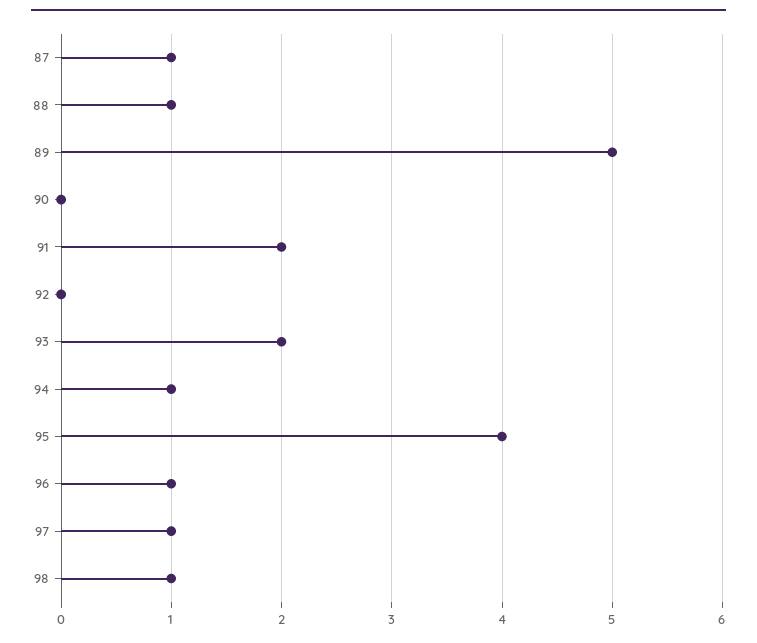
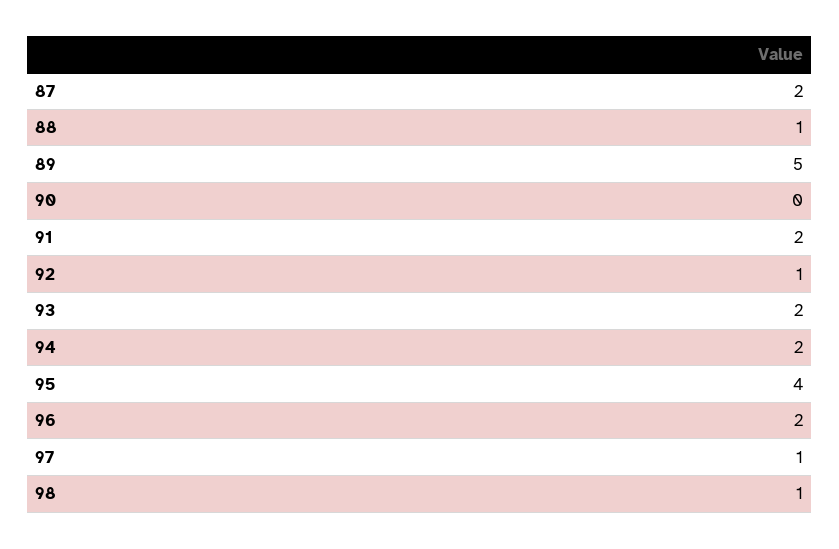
87: 1 -> 2
92: 0 -> 1
94: 1 -> 2
96: 1 -> 2

